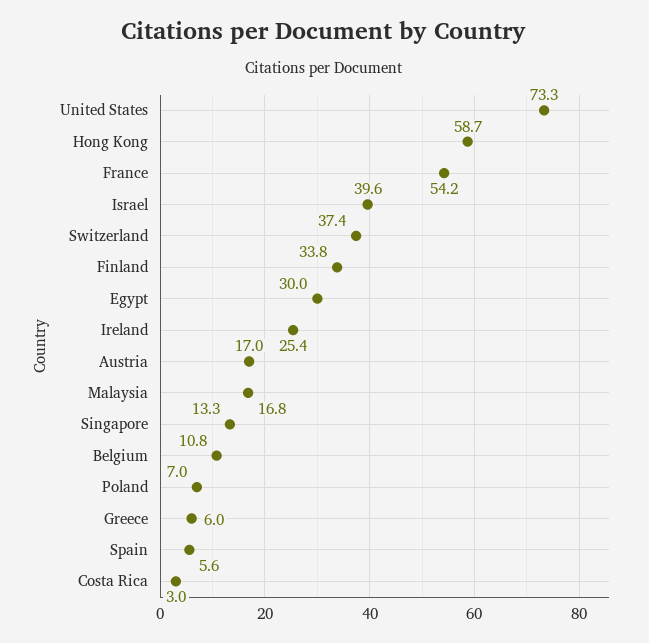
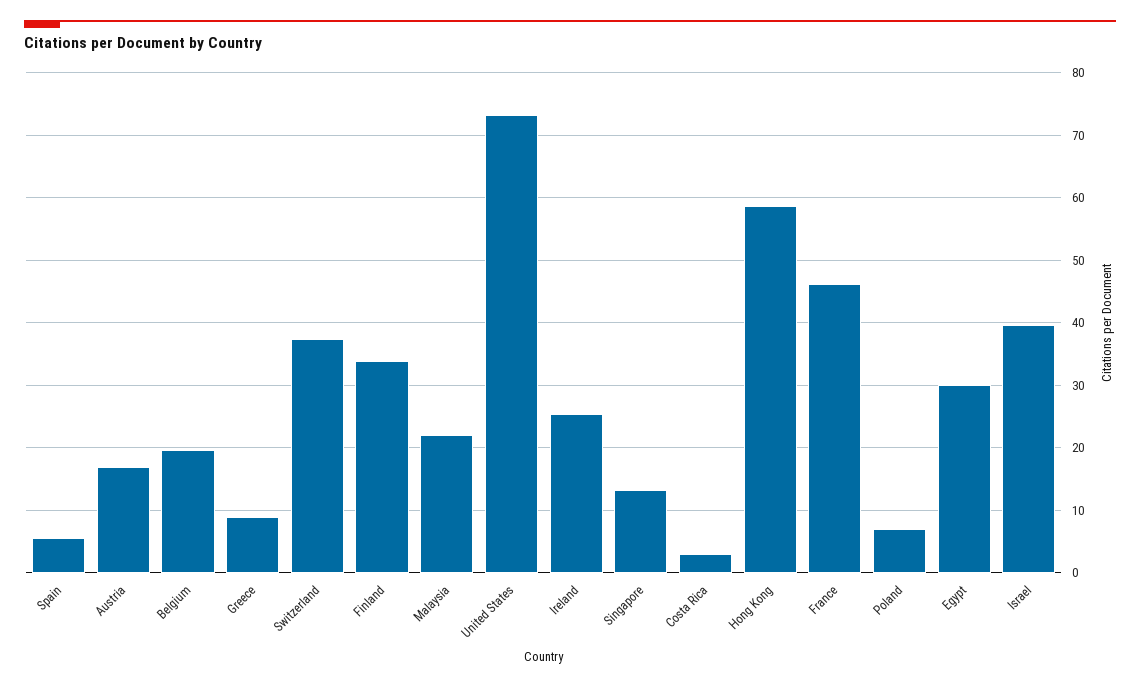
France: 54.2 -> 46
Malaysia: 16.8 -> 22
Belgium: 10.8 -> 20
Greece: 6 -> 9

